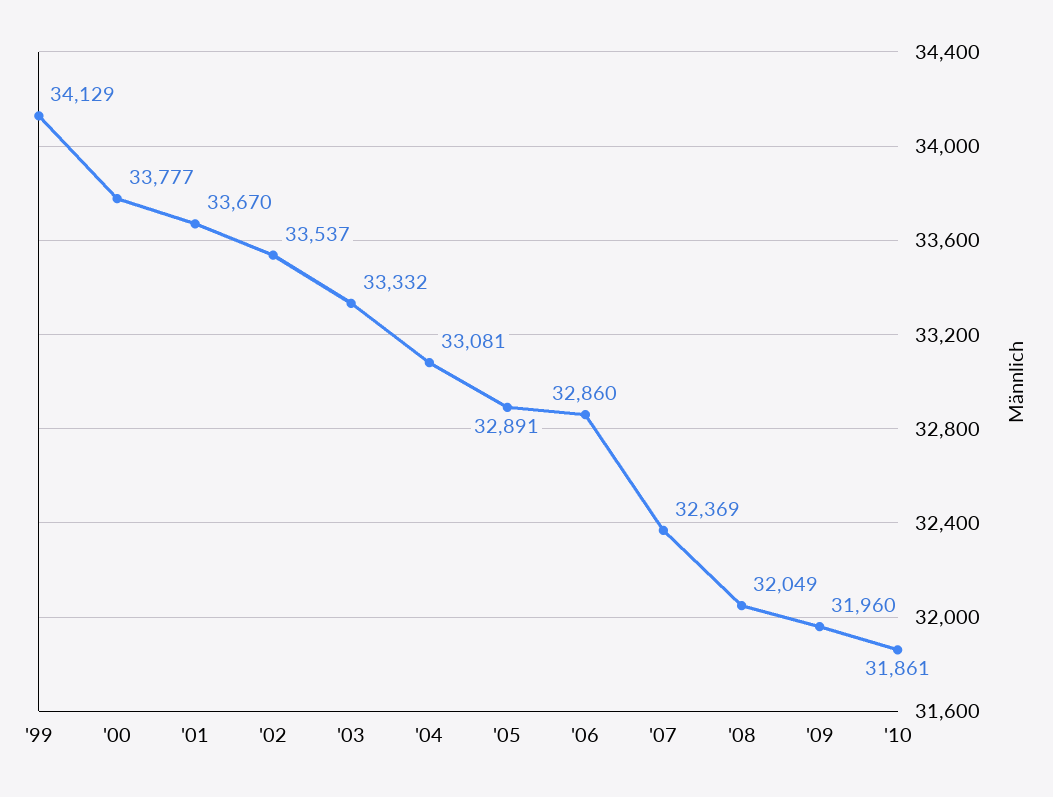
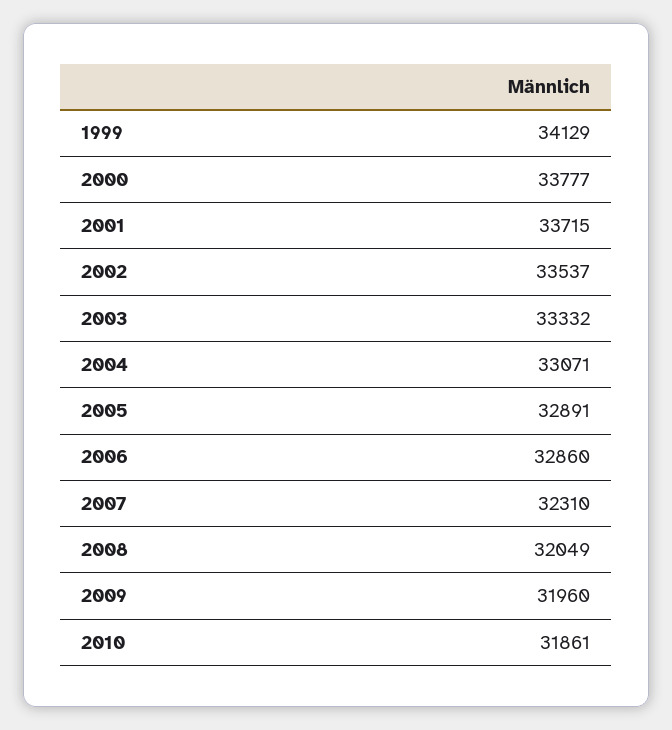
'01: 33670 -> 33715
'04: 33081 -> 33071
'07: 32369 -> 32310

